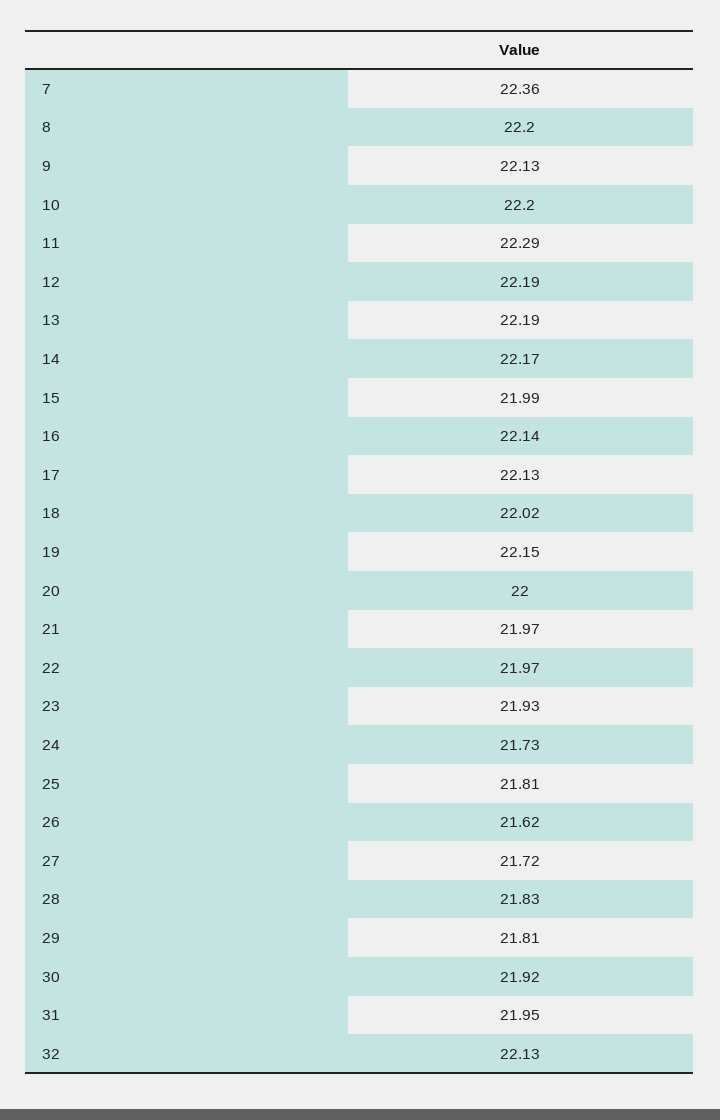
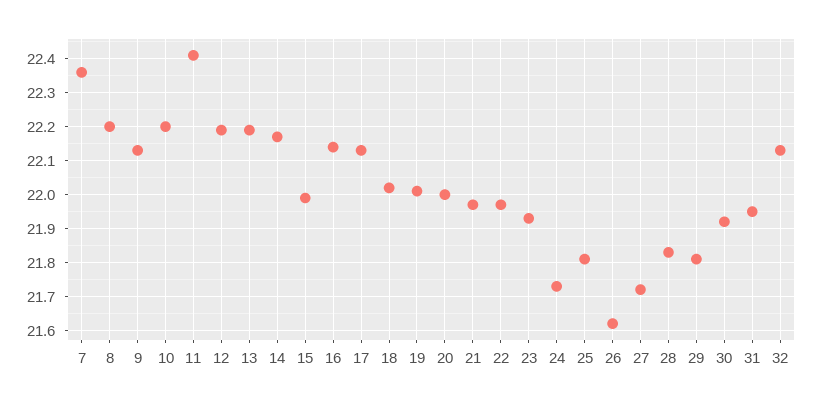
11: 22.29 -> 22.4
19: 22.15 -> 22

